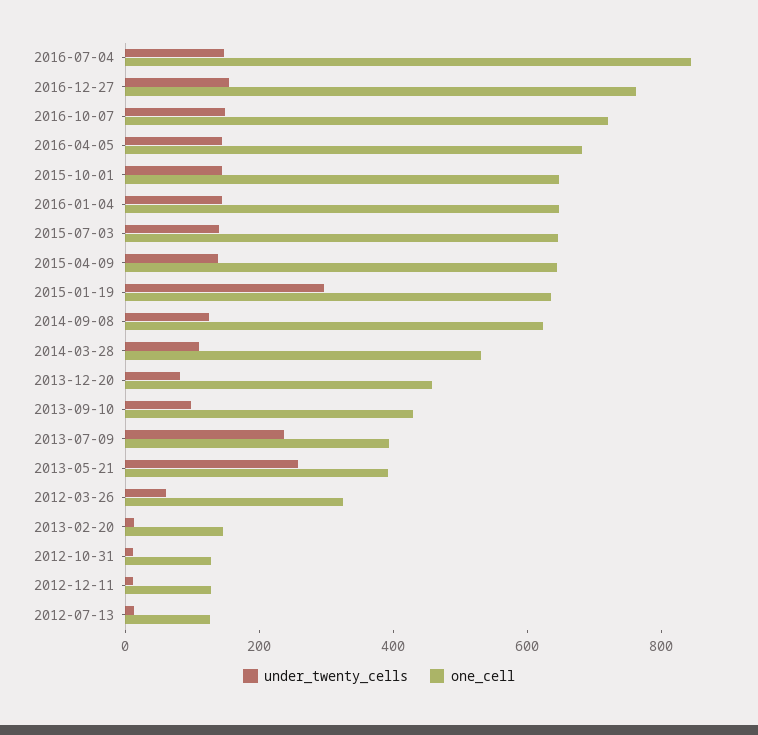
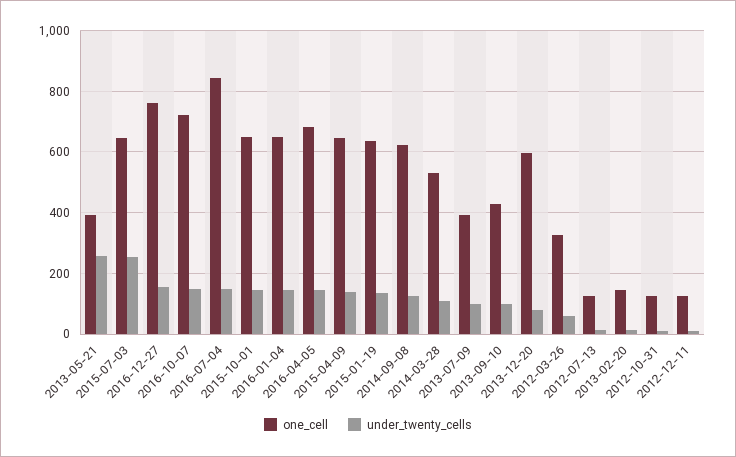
under_twenty_cells, 2015-07-03: 150 -> 260
under_twenty_cells, 2015-01-19: 300 -> 140
one_cell, 2013-12-20: 450 -> 600
under_twenty_cells, 2013-07-09: 250 -> 100

